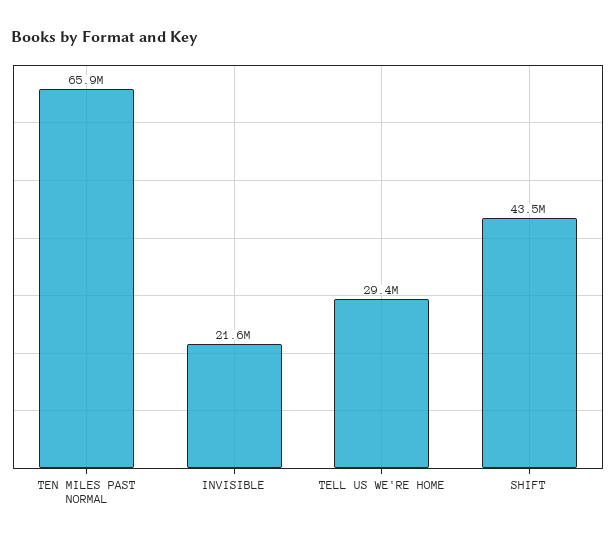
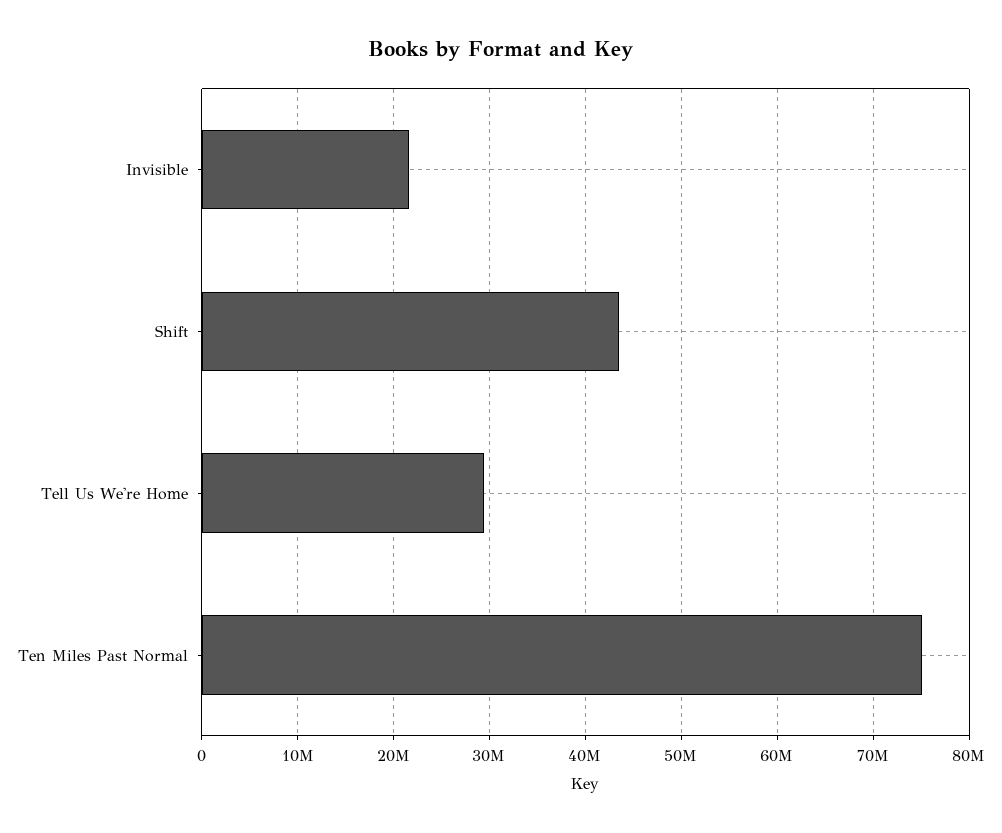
TEN MILES PAST NORMAL: 65900000 -> 75000000

